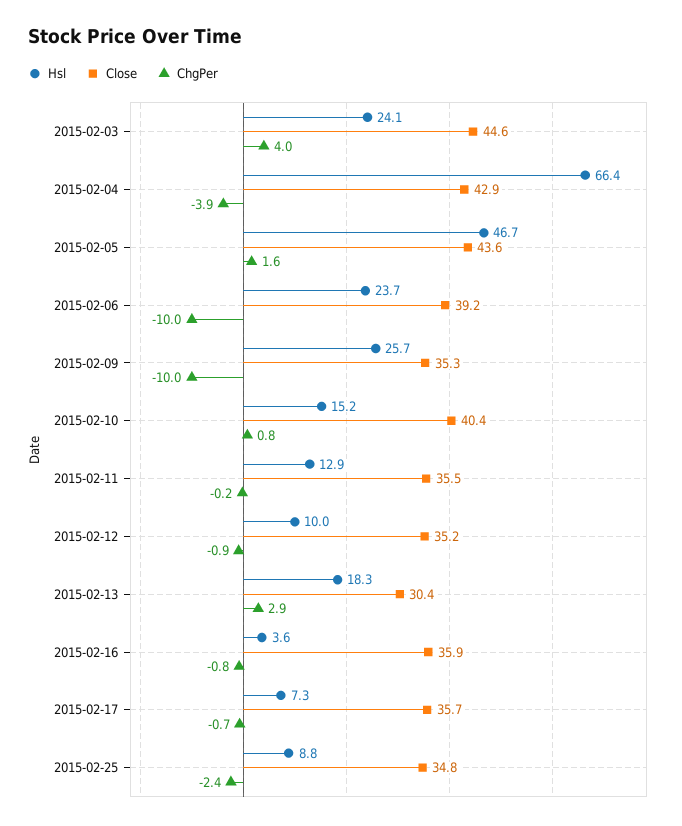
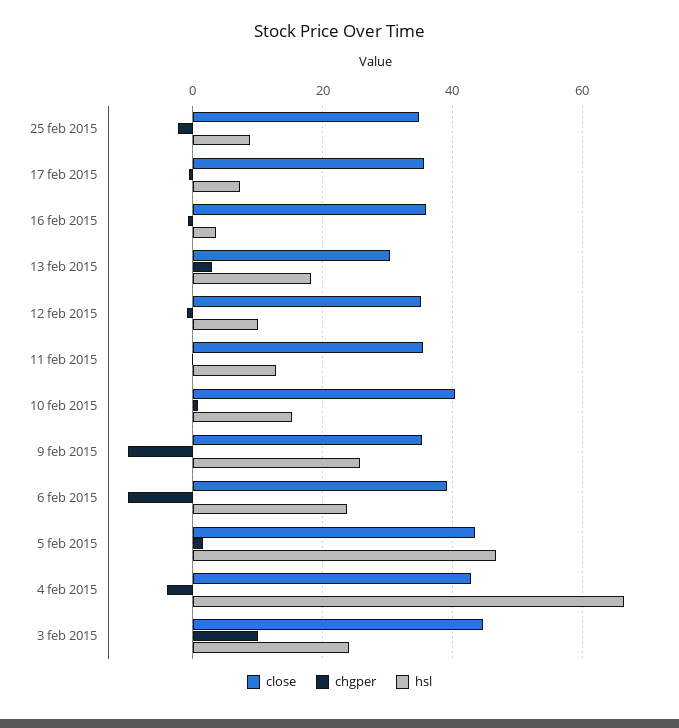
ChgPer, 2015-02-03: 4 -> 10

